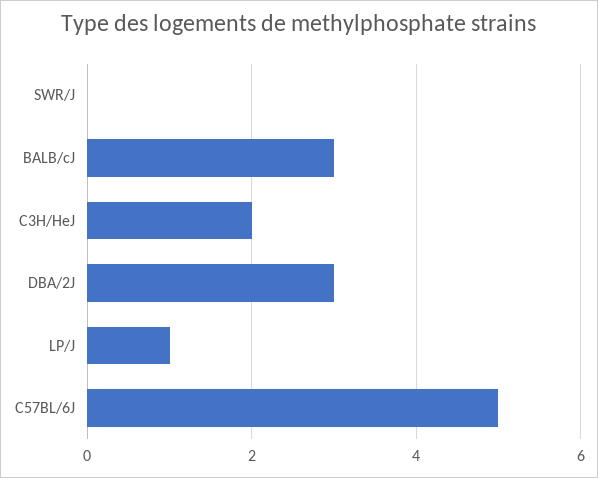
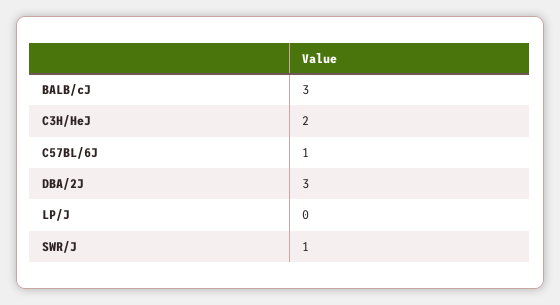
SWR/J: 0 -> 1
LP/J: 1 -> 0
C57BL/6J: 5 -> 1

